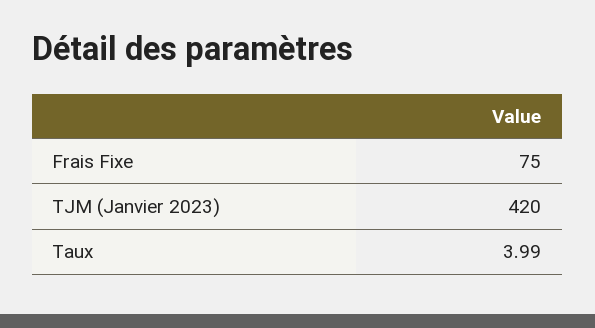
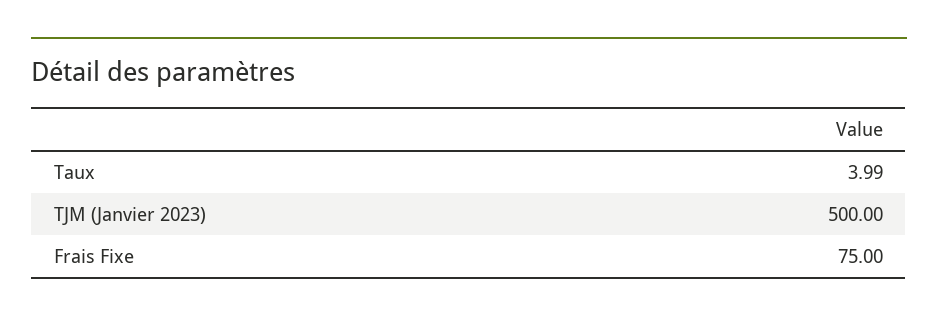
TJM (Janvier 2023): 420 -> 500

